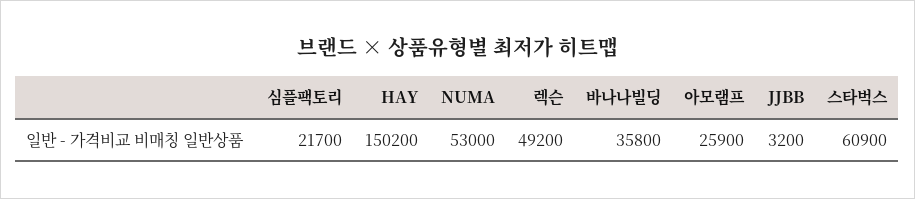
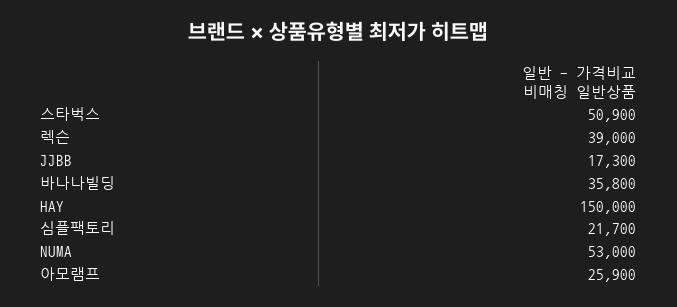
HAY: 150200 -> 150000
렉슨: 49200 -> 39000
JJBB: 3200 -> 17300
스타벅스: 60900 -> 50900

